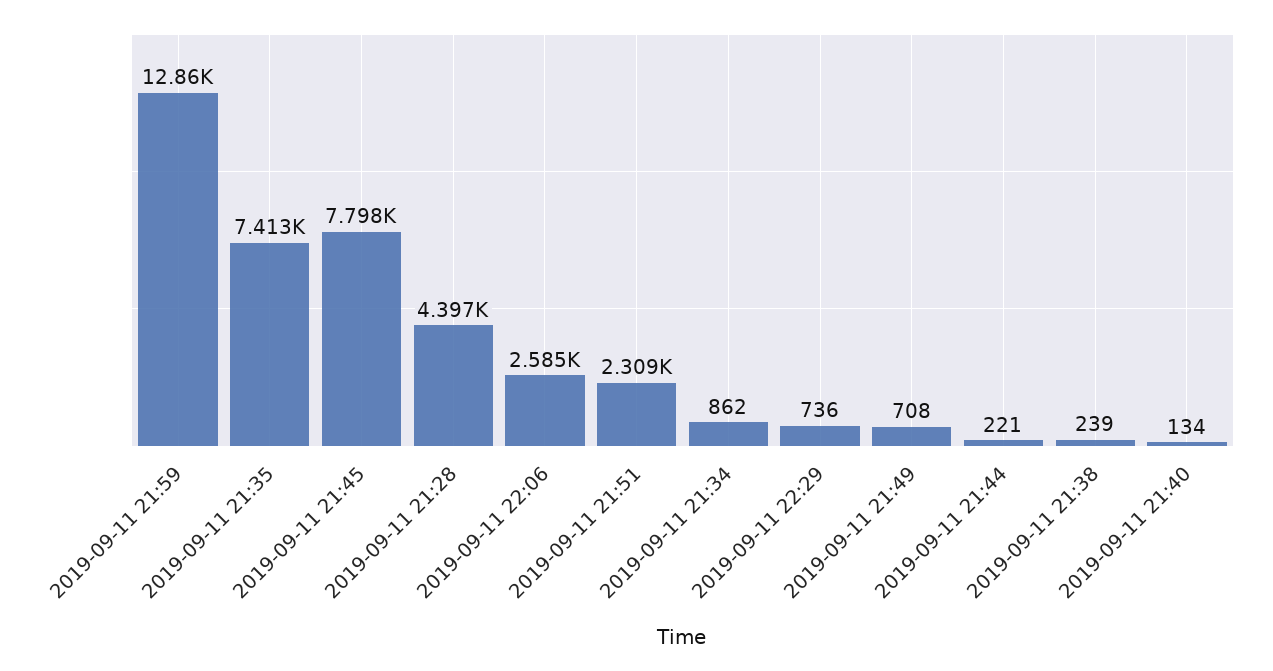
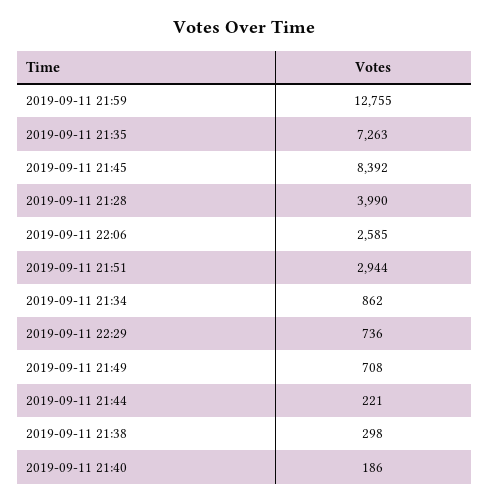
2019-09-11 21:59: 12860 -> 12755
2019-09-11 21:35: 7413 -> 7263
2019-09-11 21:45: 7798 -> 8392
2019-09-11 21:28: 4397 -> 3990
2019-09-11 21:51: 2309 -> 2944
2019-09-11 21:38: 239 -> 298
2019-09-11 21:40: 134 -> 186

